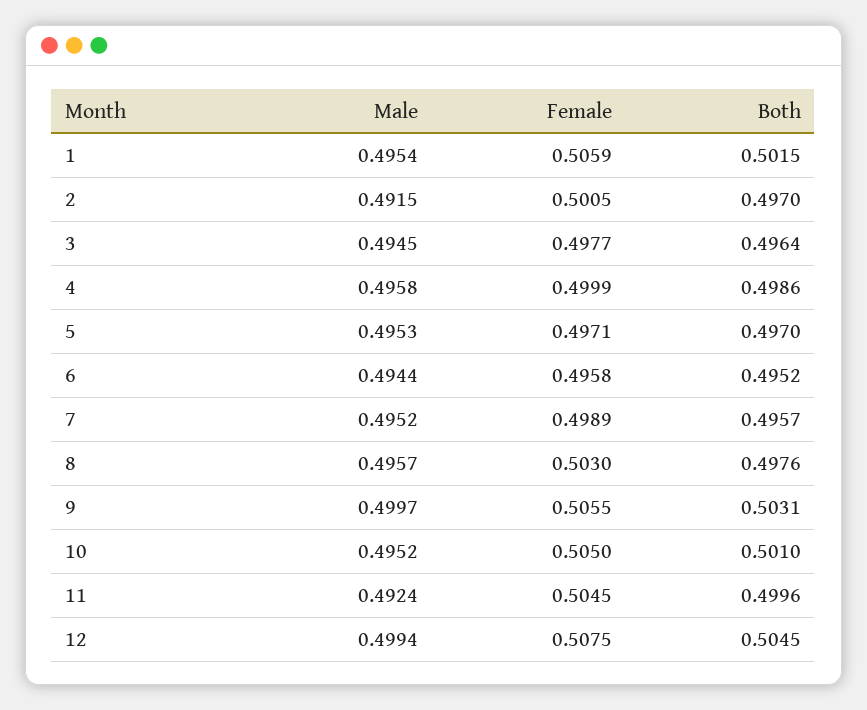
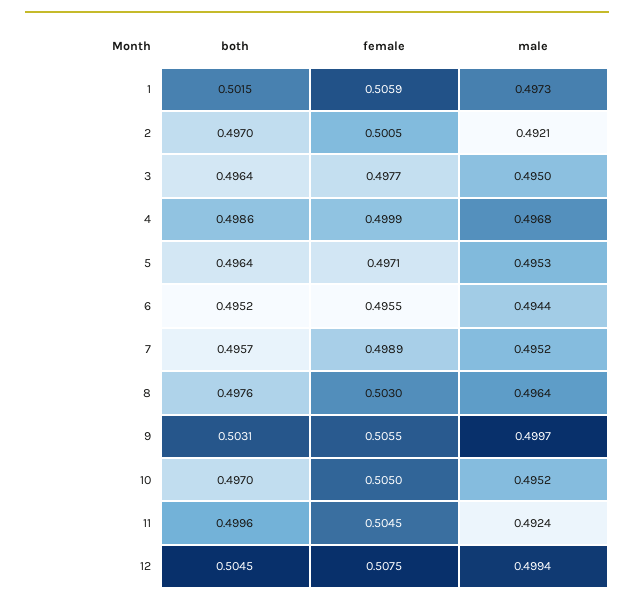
Male, 1: 0.4954 -> 0.4973
Male, 2: 0.4915 -> 0.4921
Male, 3: 0.4945 -> 0.495
Male, 4: 0.4958 -> 0.4968
Both, 5: 0.497 -> 0.4964
Female, 6: 0.4958 -> 0.4955
Male, 8: 0.4957 -> 0.4964
Both, 10: 0.501 -> 0.497

